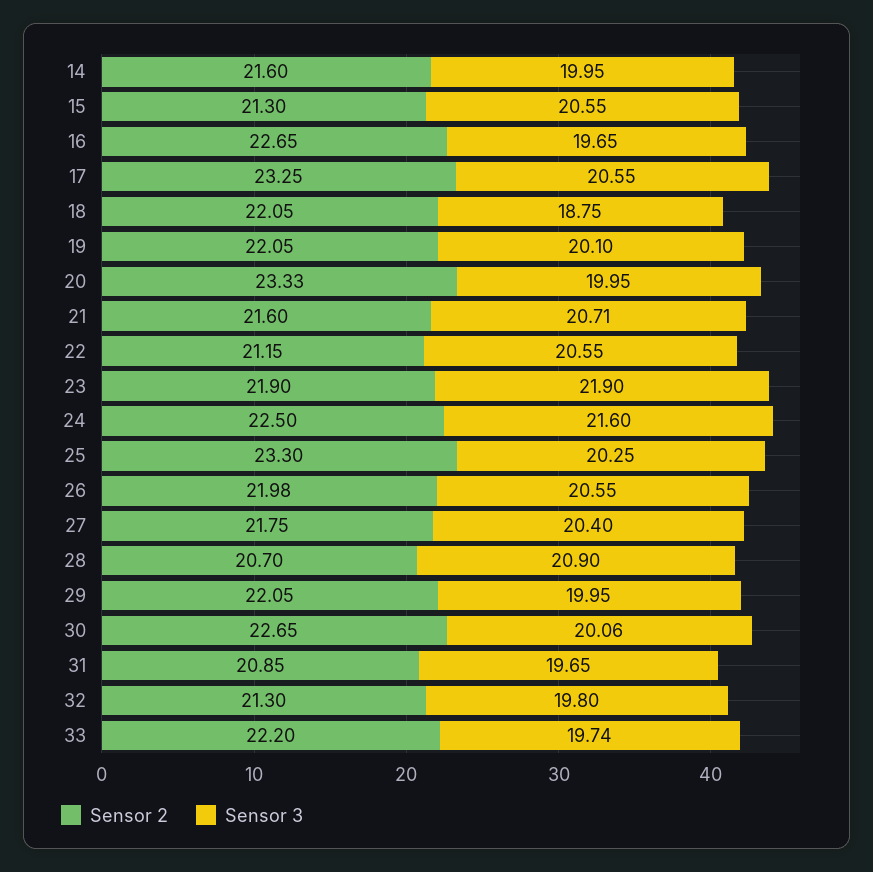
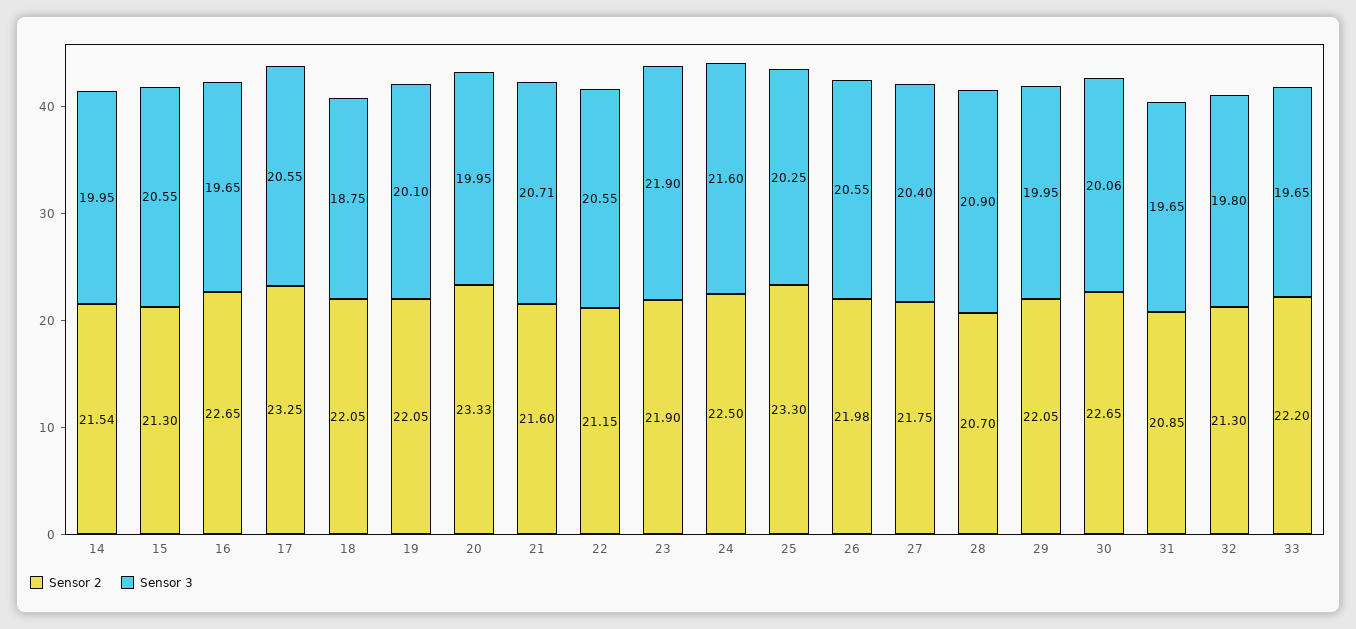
Sensor 2, 14: 21.6 -> 21.54
Sensor 3, 33: 19.74 -> 19.65

